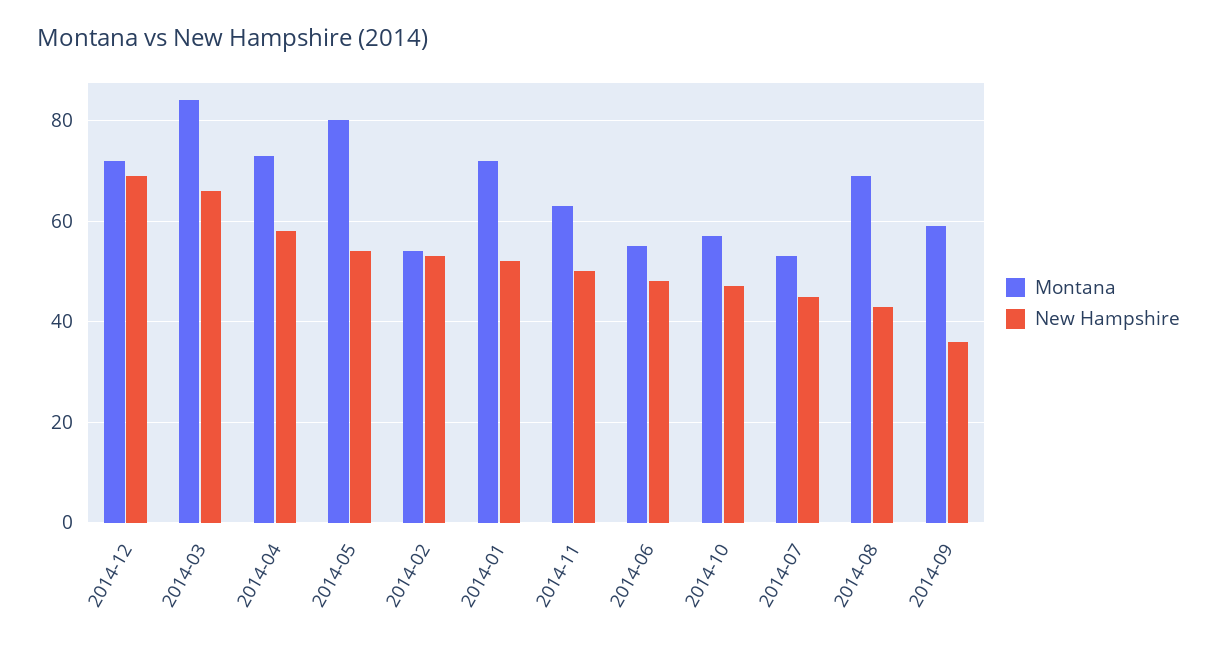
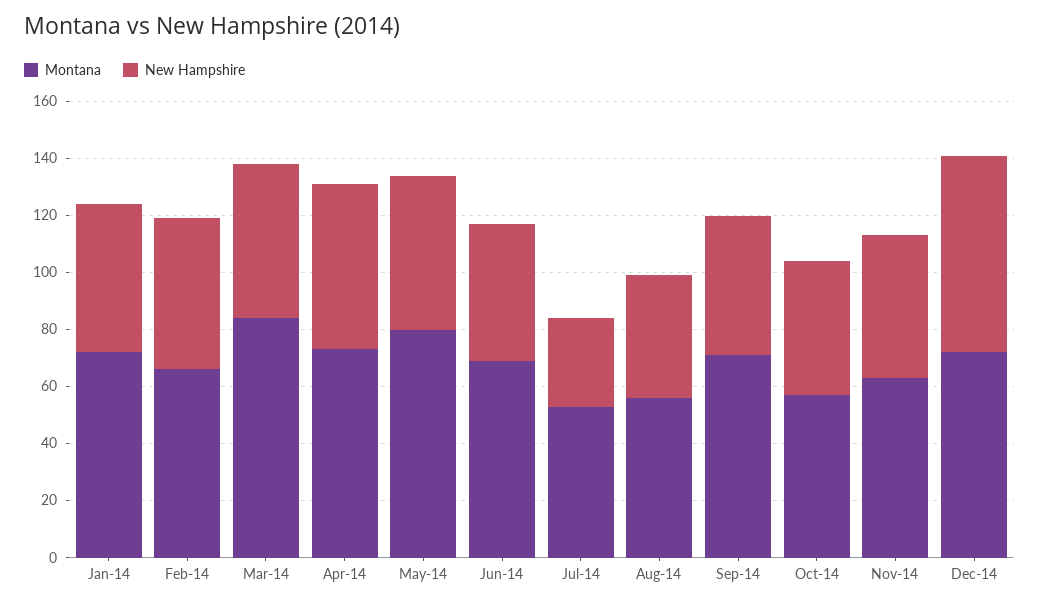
New Hampshire, 2014-03: 65 -> 55
Montana, 2014-02: 55 -> 65
Montana, 2014-06: 55 -> 70
New Hampshire, 2014-07: 45 -> 30
Montana, 2014-08: 70 -> 55
Montana, 2014-09: 60 -> 70
New Hampshire, 2014-09: 35 -> 50

